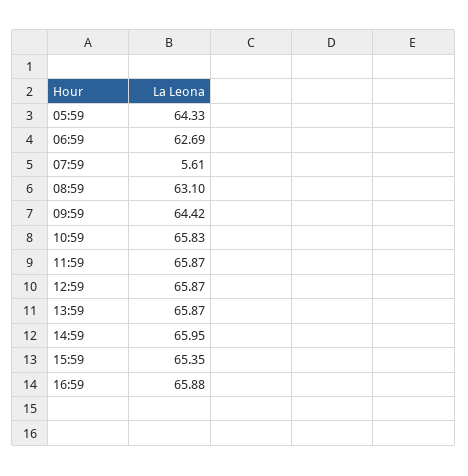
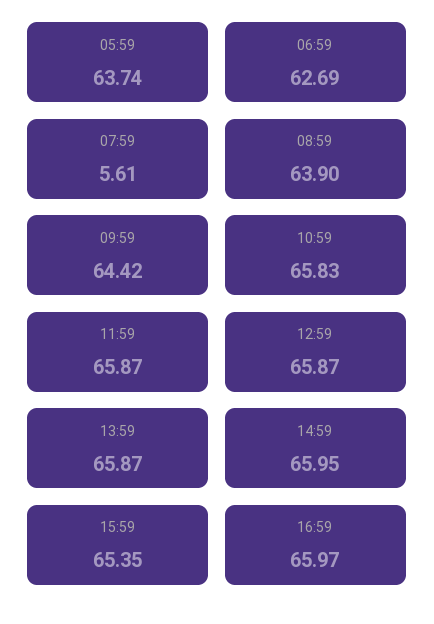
05:59: 64.33 -> 63.74
08:59: 63.1 -> 63.9
16:59: 65.88 -> 65.97

